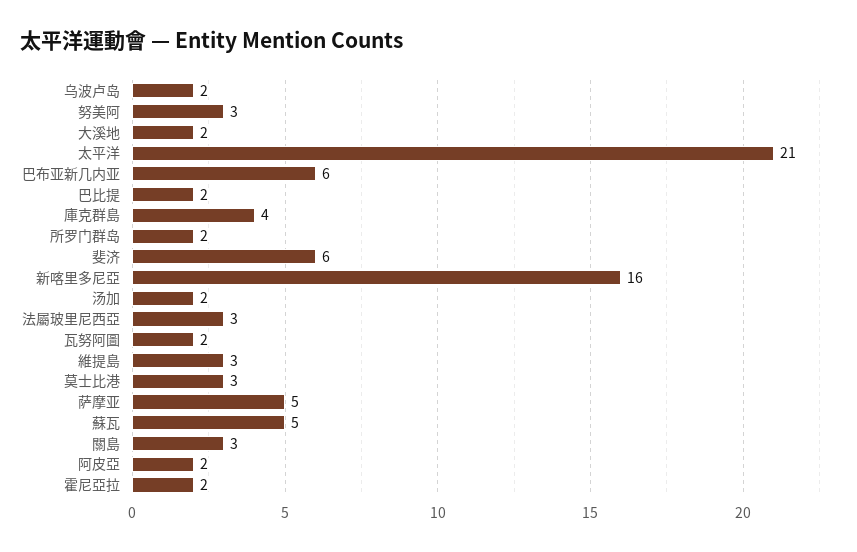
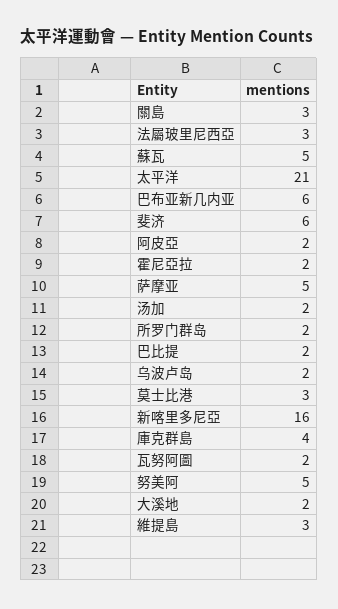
努美阿: 3 -> 5

